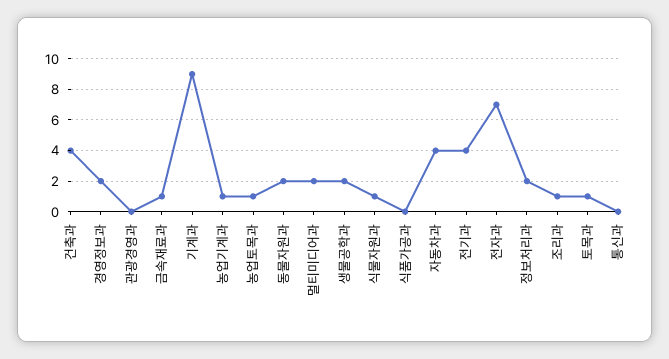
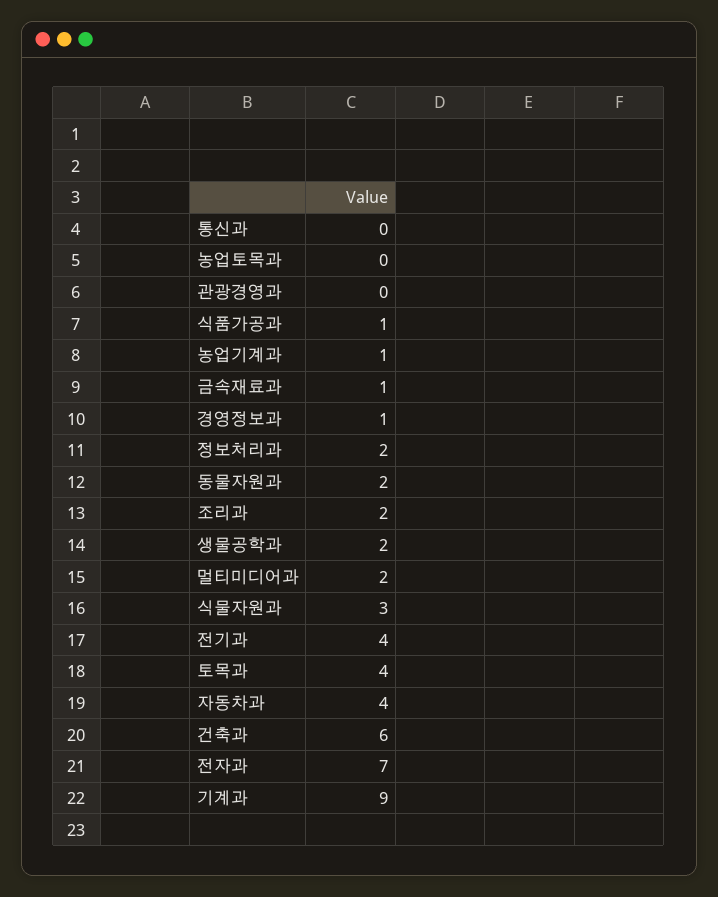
건축과: 4 -> 6
경영정보과: 2 -> 1
농업토목과: 1 -> 0
식물자원과: 1 -> 3
식품가공과: 0 -> 1
조리과: 1 -> 2
토목과: 1 -> 4

